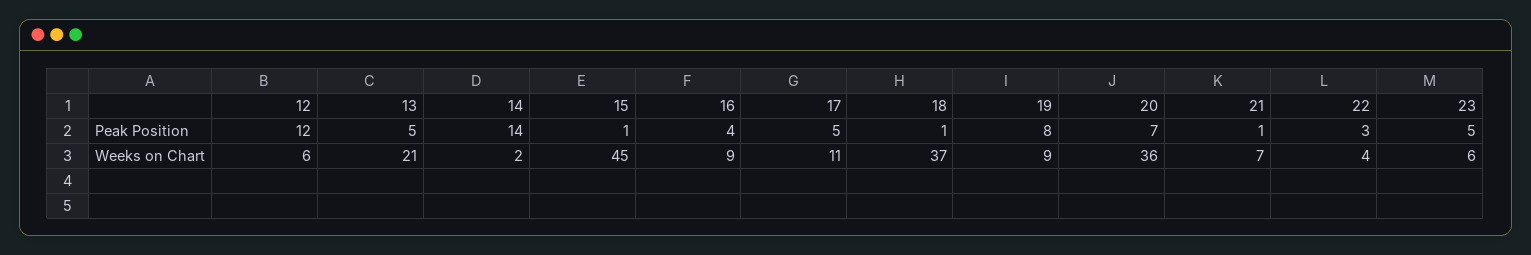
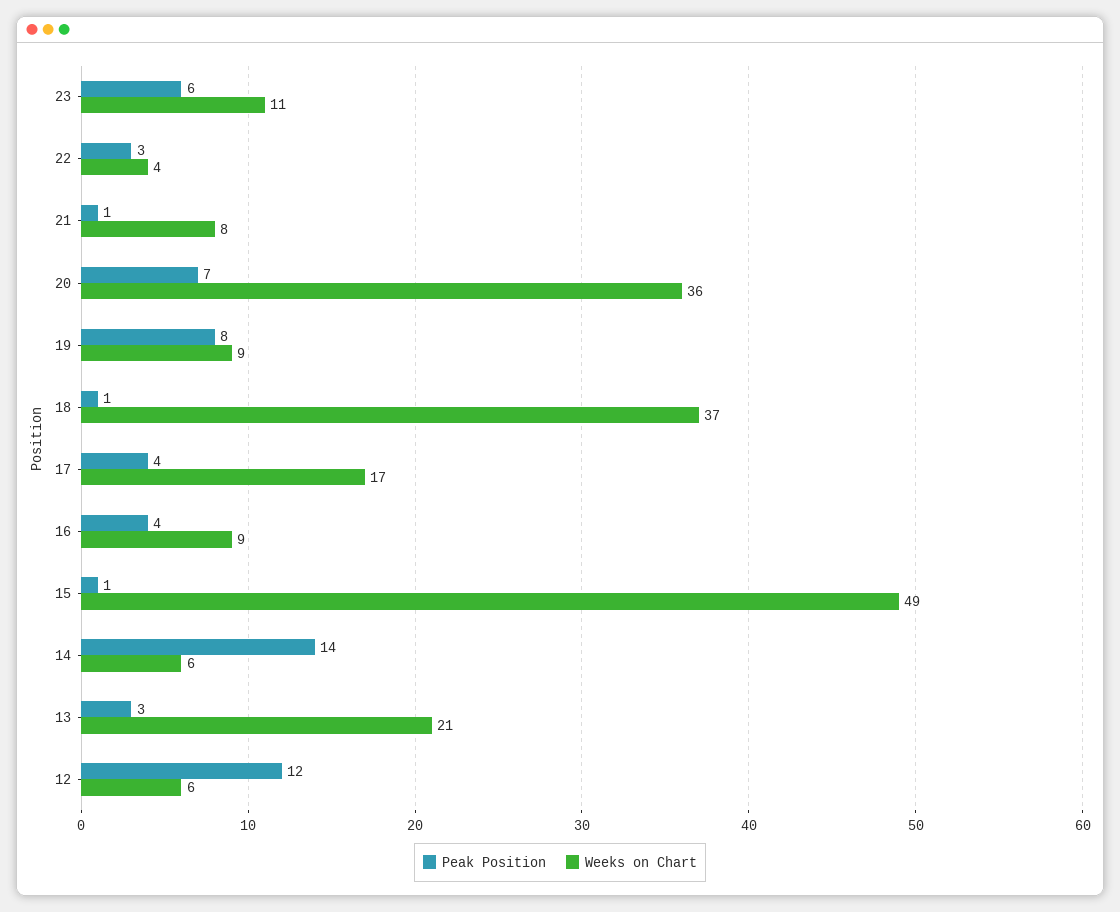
Peak Position, 13: 5 -> 3
Peak Position, 17: 5 -> 4
Peak Position, 23: 5 -> 6
Weeks on Chart, 14: 2 -> 6
Weeks on Chart, 15: 45 -> 49
Weeks on Chart, 17: 11 -> 17
Weeks on Chart, 21: 7 -> 8
Weeks on Chart, 23: 6 -> 11

